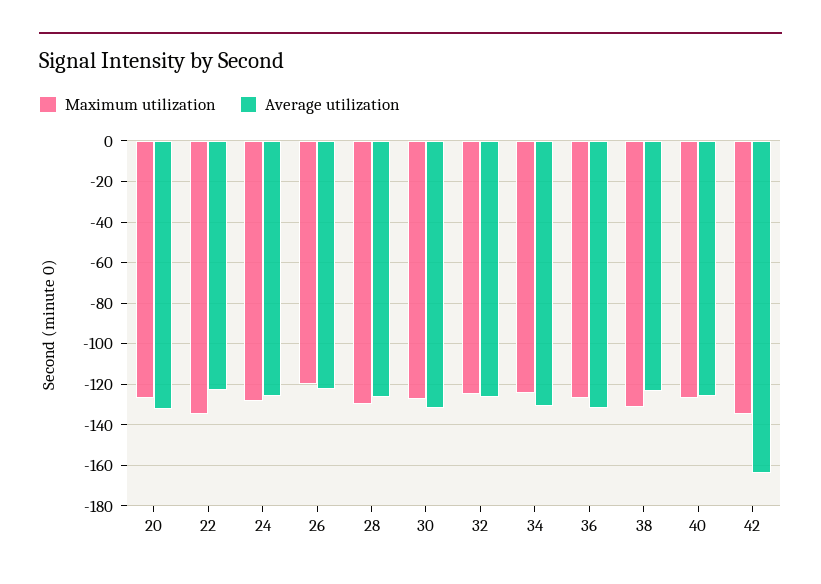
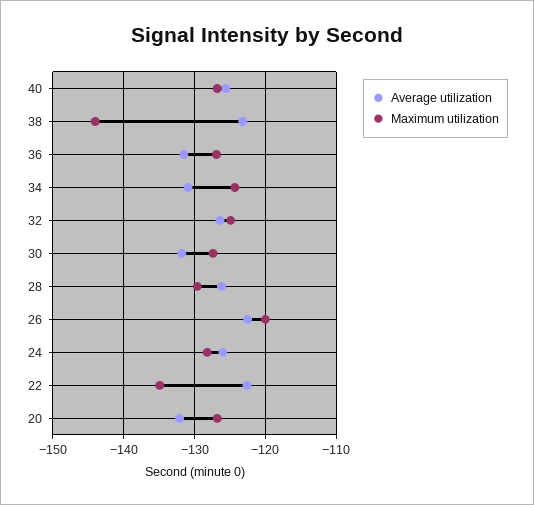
Maximum utilization, 38: -130 -> -144
Maximum utilization, 42: -135 -> none
Average utilization, 42: -165 -> none

